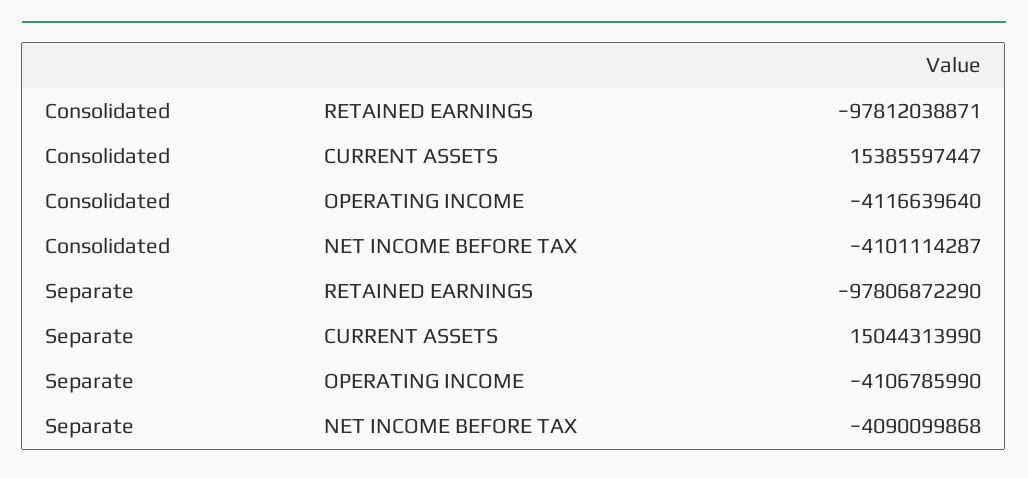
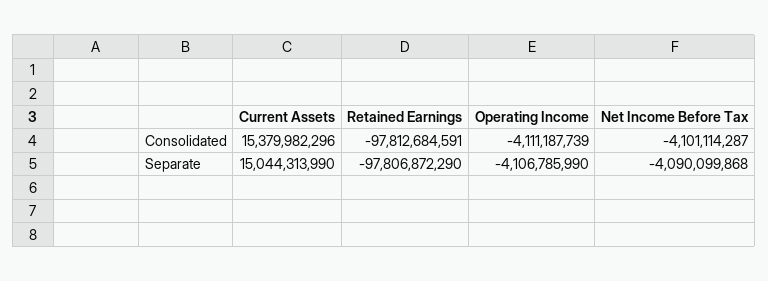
Consolidated, RETAINED EARNINGS: -97812038871 -> -97812684591
Consolidated, CURRENT ASSETS: 15385597447 -> 15379982296
Consolidated, OPERATING INCOME: -4116639640 -> -4111187739

